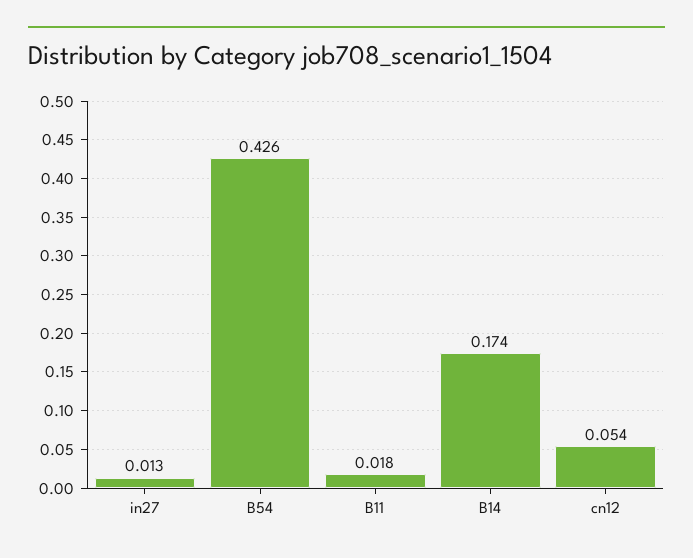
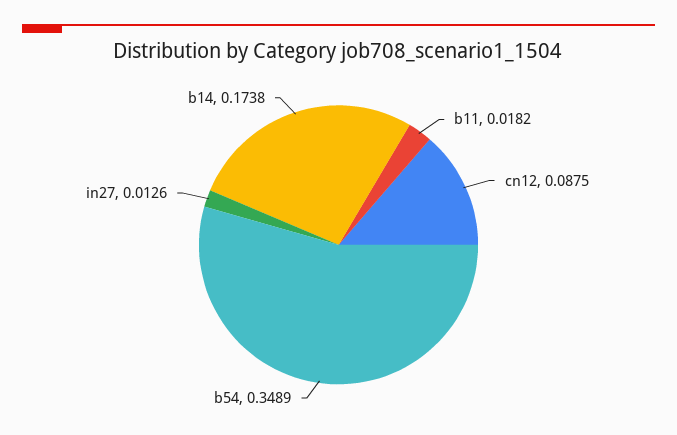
B54: 0.426 -> 0.3489
cn12: 0.054 -> 0.0875

